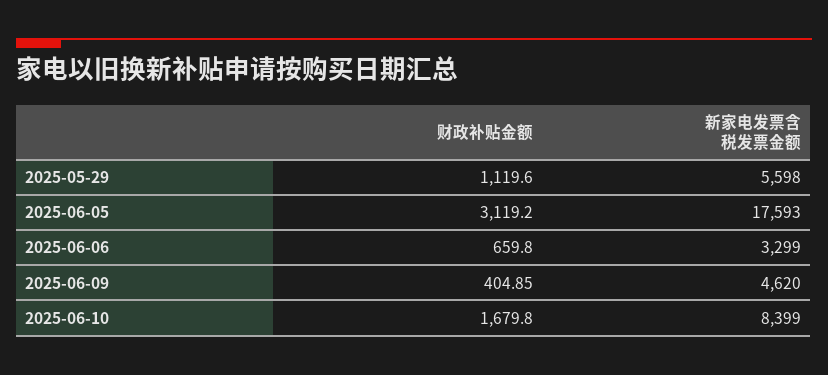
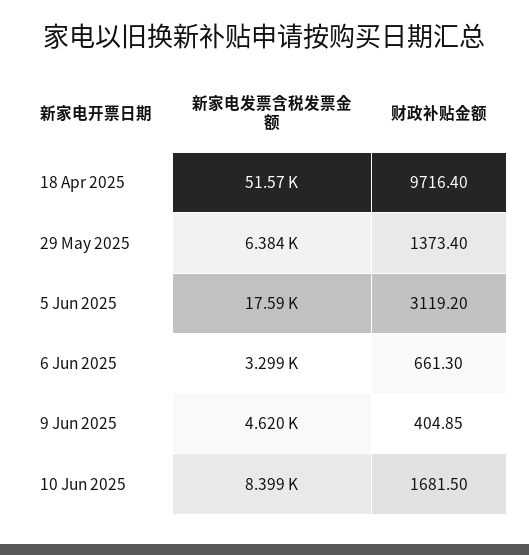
财政补贴金额, 2025-05-29: 1119.6 -> 1373.4
新家电发票含税发票金额, 2025-05-29: 5598 -> 6384
财政补贴金额, 2025-06-06: 659.8 -> 661.3
财政补贴金额, 2025-06-10: 1679.8 -> 1681.5
新家电发票含税发票金额, 18 Apr 2025: none -> 51570
财政补贴金额, 18 Apr 2025: none -> 9716.4

